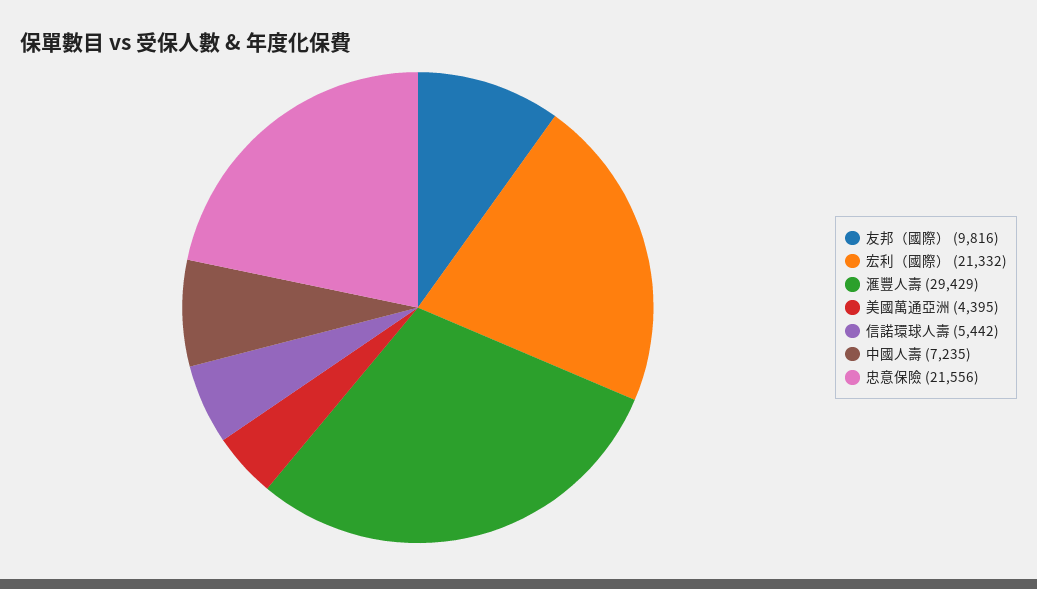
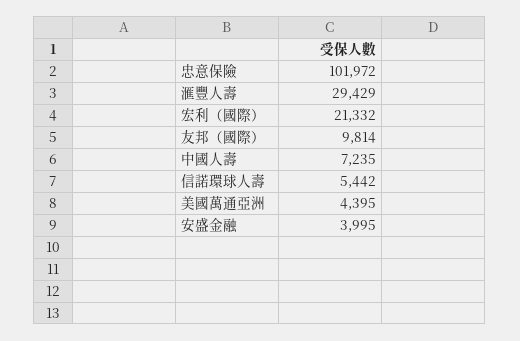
友邦（國際）: 9816 -> 9814
忠意保險: 21556 -> 101972
安盛金融: none -> 3995

